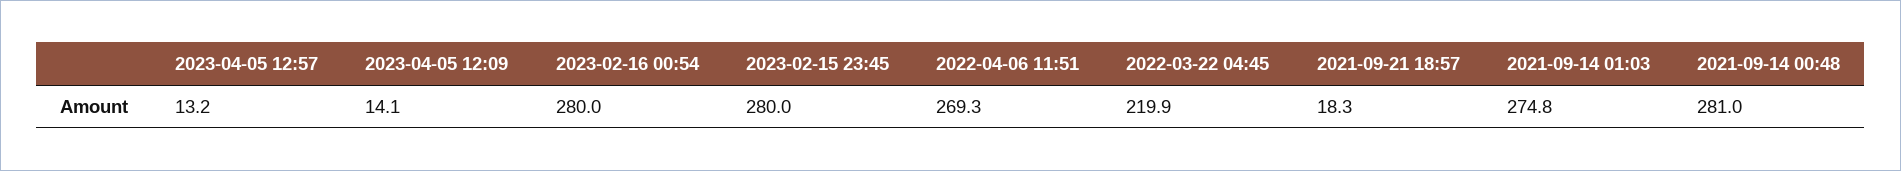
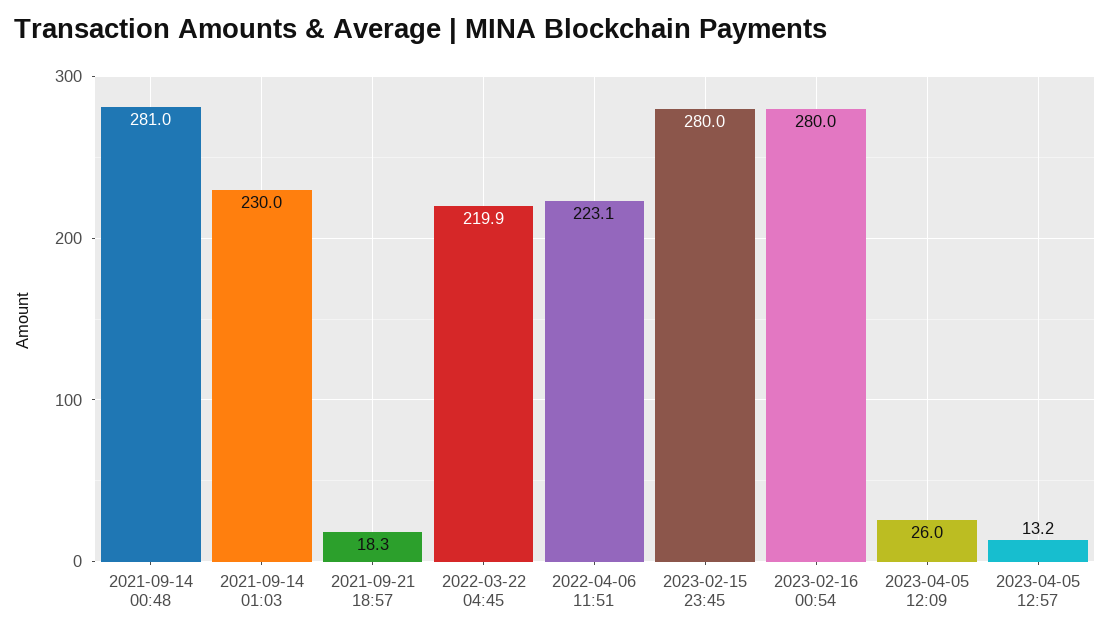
2023-04-05 12:09: 14.1 -> 26
2022-04-06 11:51: 269.3 -> 223.1
2021-09-14 01:03: 274.8 -> 230

